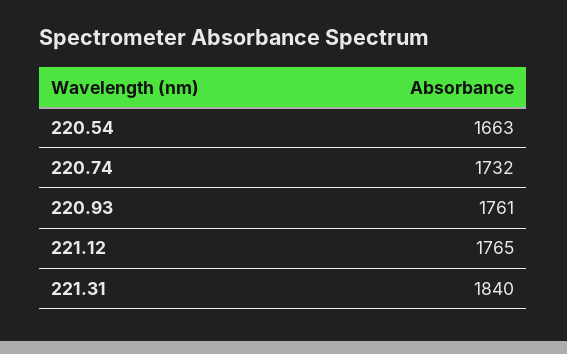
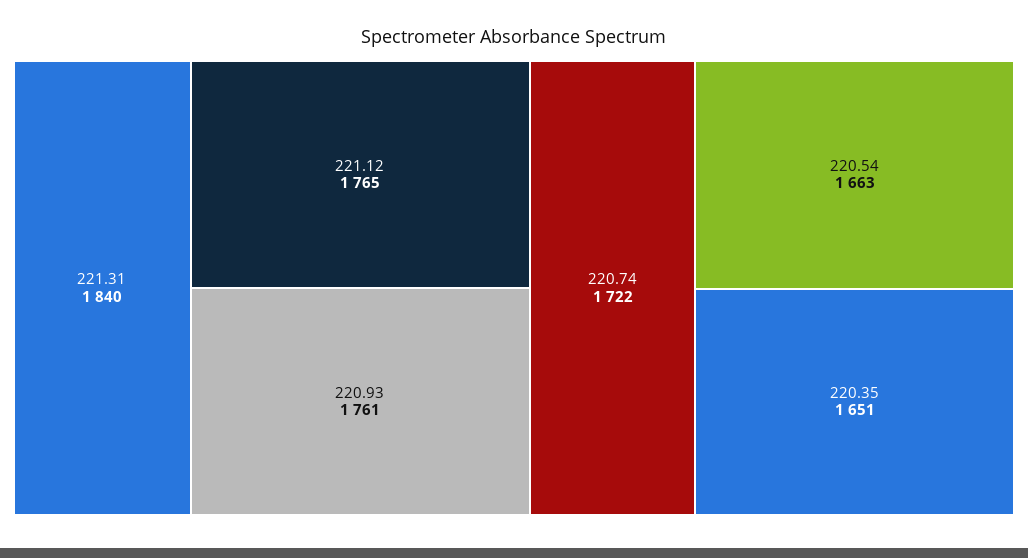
220.74: 1732 -> 1722
220.35: none -> 1651

